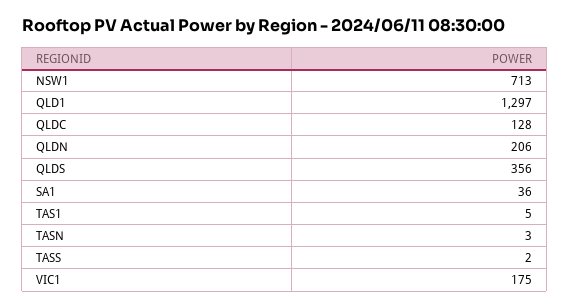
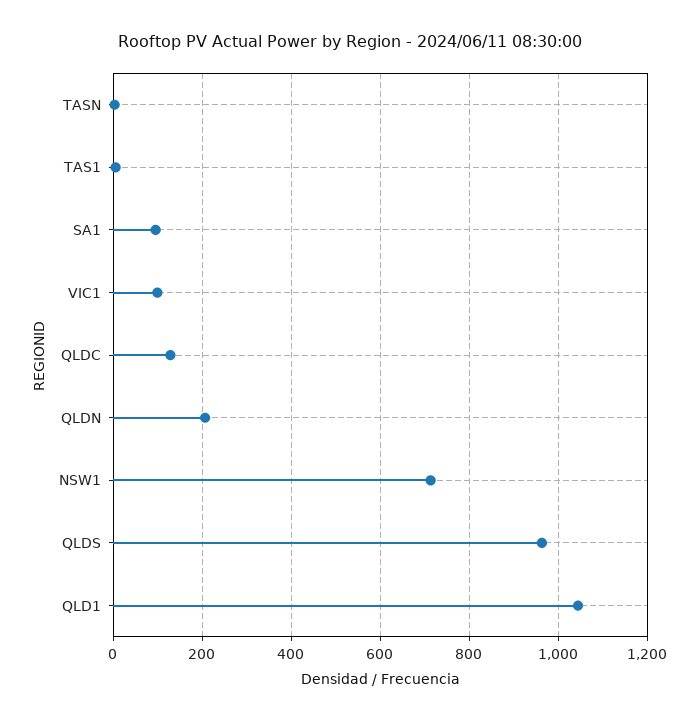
QLD1: 1297 -> 1040
QLDS: 356 -> 960
SA1: 36 -> 100
TASS: 2 -> none
VIC1: 175 -> 100

